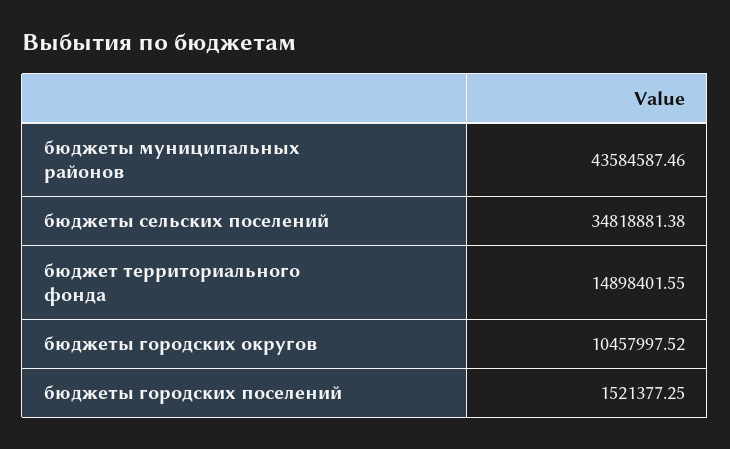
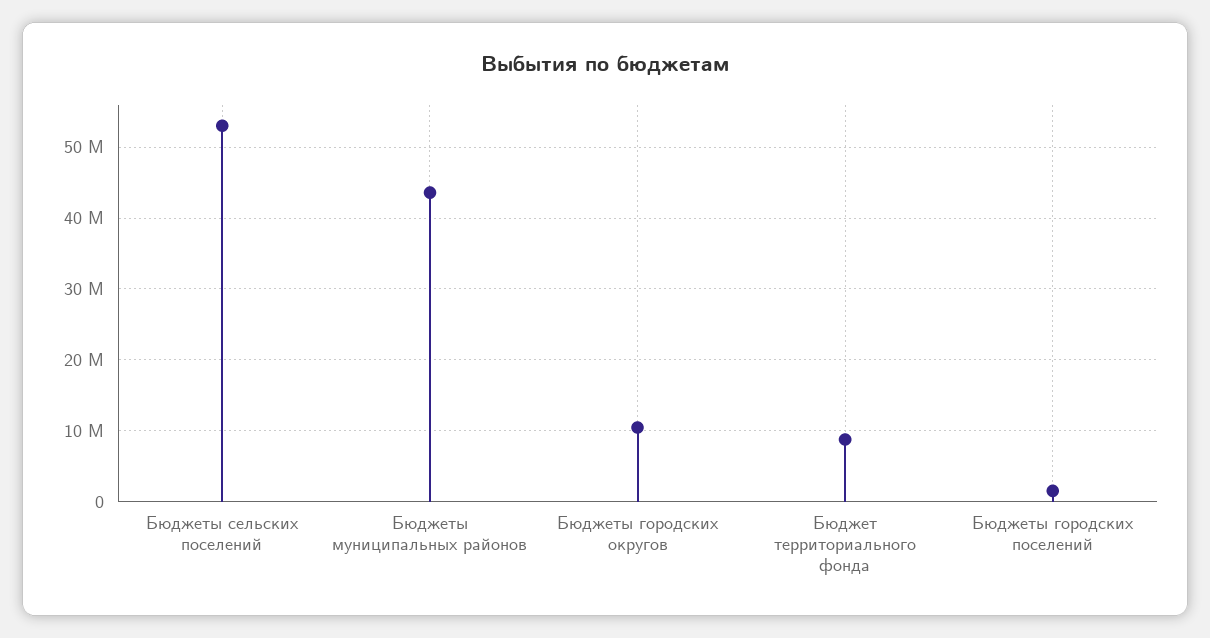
бюджеты сельских поселений: 34818881.38 -> 53000000
бюджет территориального фонда: 14898401.55 -> 9000000

